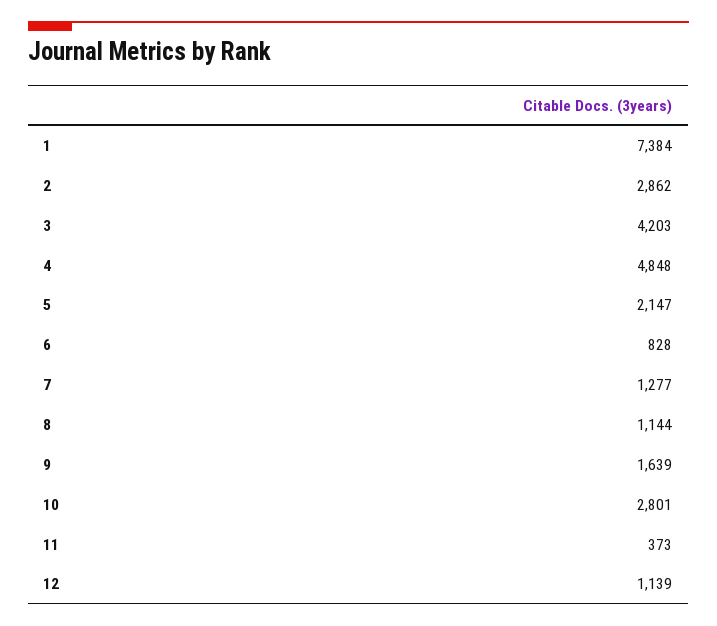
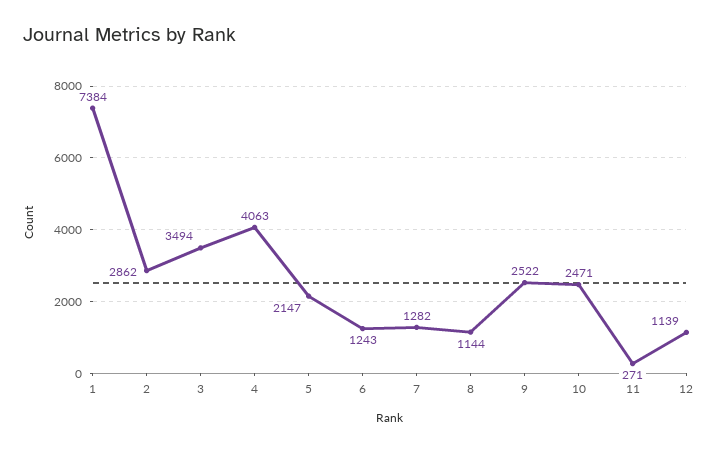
3: 4203 -> 3494
4: 4848 -> 4063
6: 828 -> 1243
7: 1277 -> 1282
9: 1639 -> 2522
10: 2801 -> 2471
11: 373 -> 271

